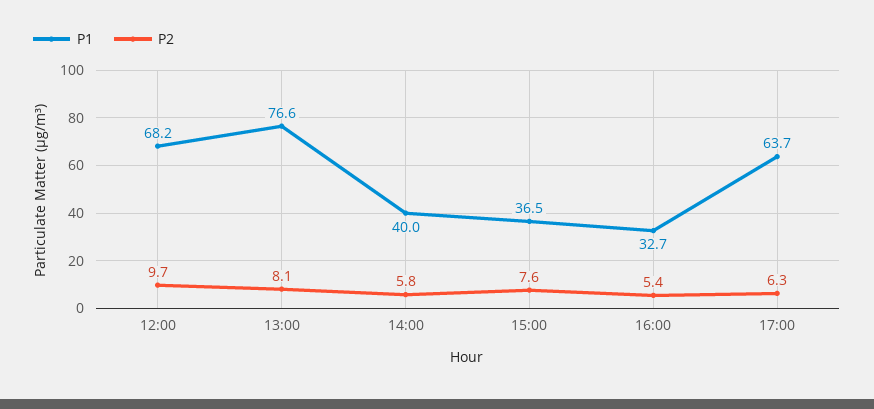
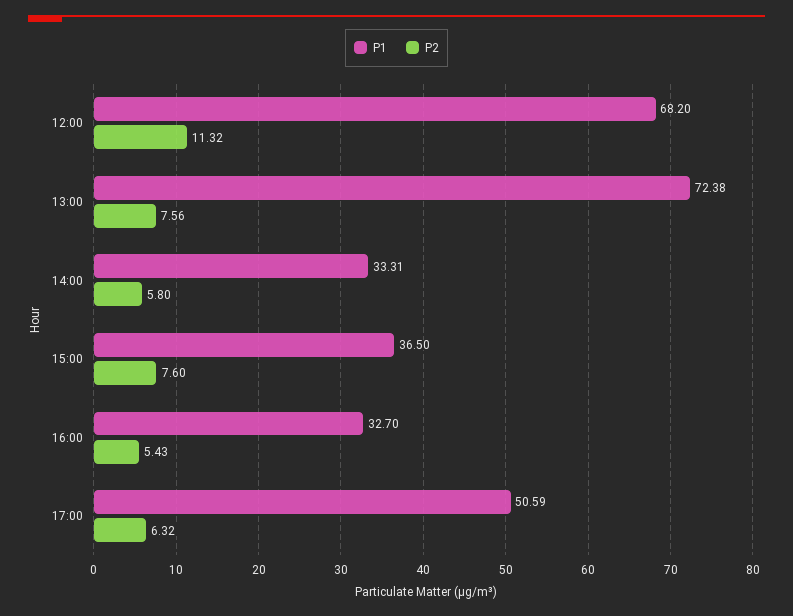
P2, 12:00: 9.7 -> 11.32
P1, 13:00: 76.6 -> 72.38
P2, 13:00: 8.1 -> 7.56
P1, 14:00: 40 -> 33.31
P1, 17:00: 63.7 -> 50.59

